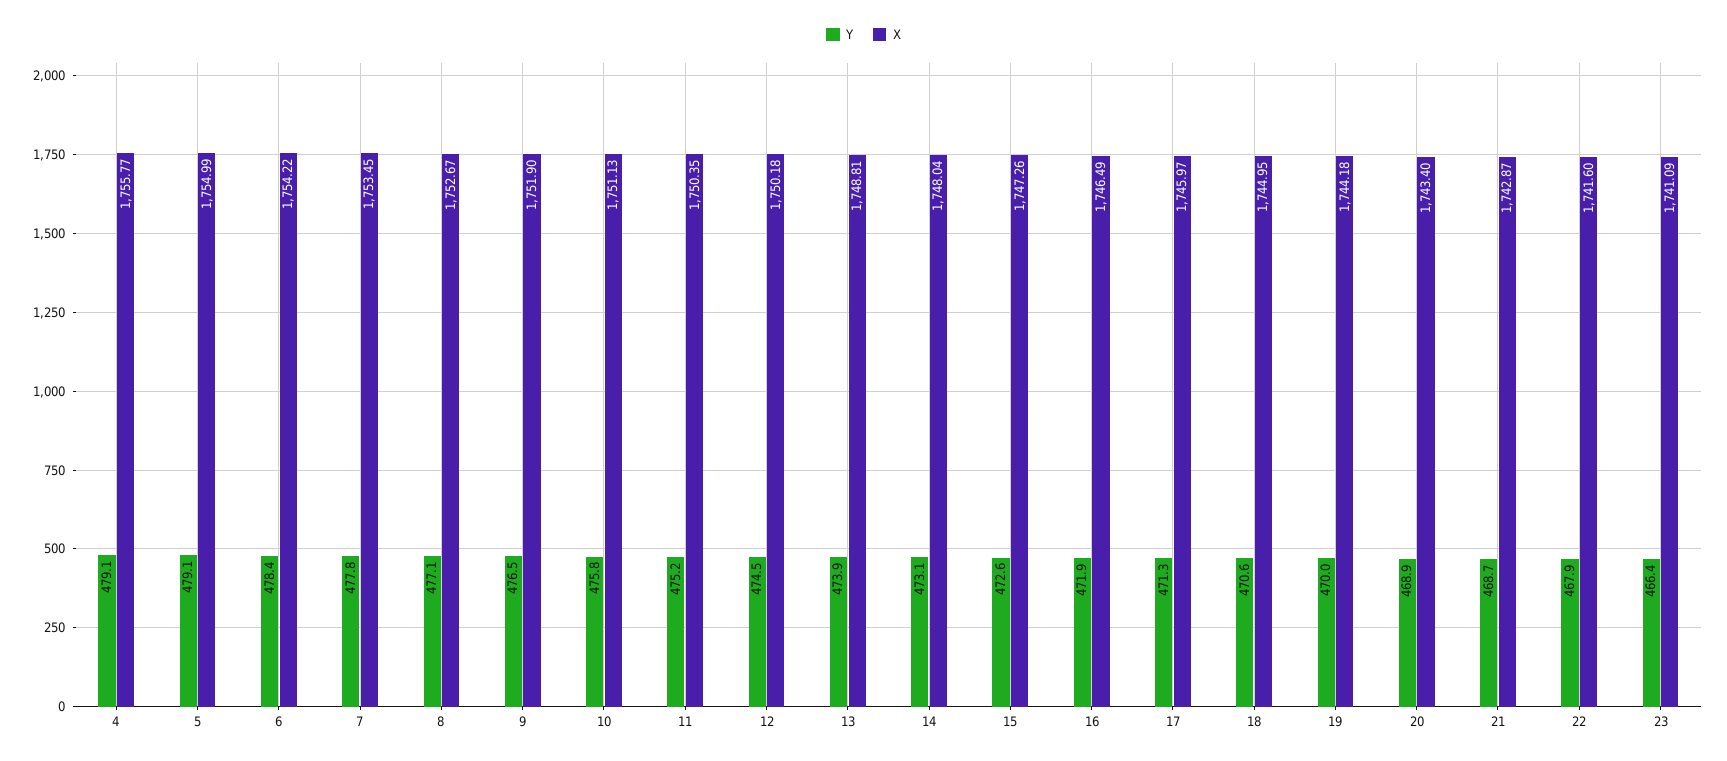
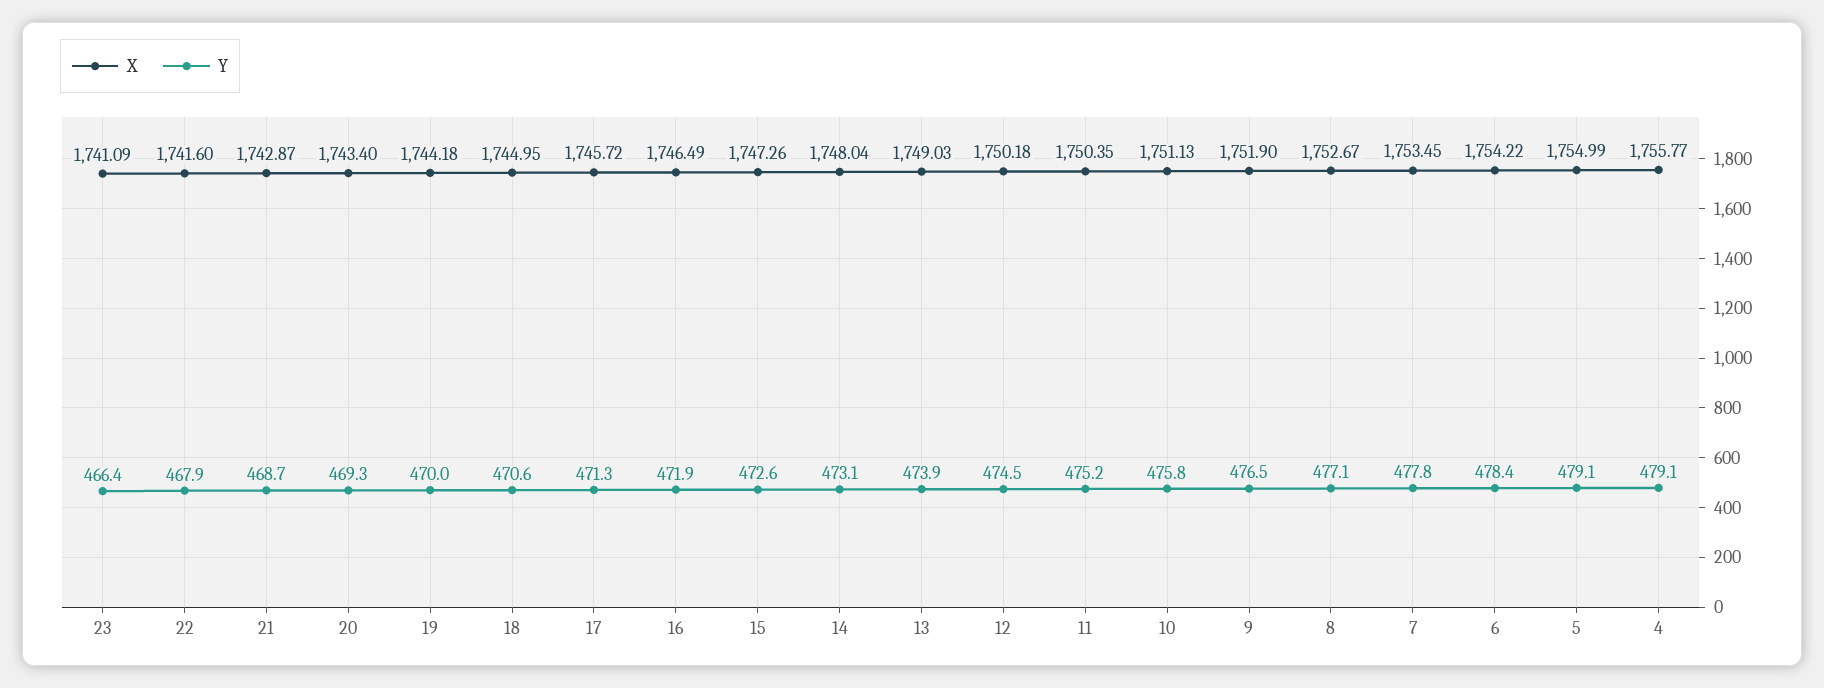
X, 13: 1748.81 -> 1749.03
X, 17: 1745.97 -> 1745.72
Y, 20: 468.9 -> 469.3

